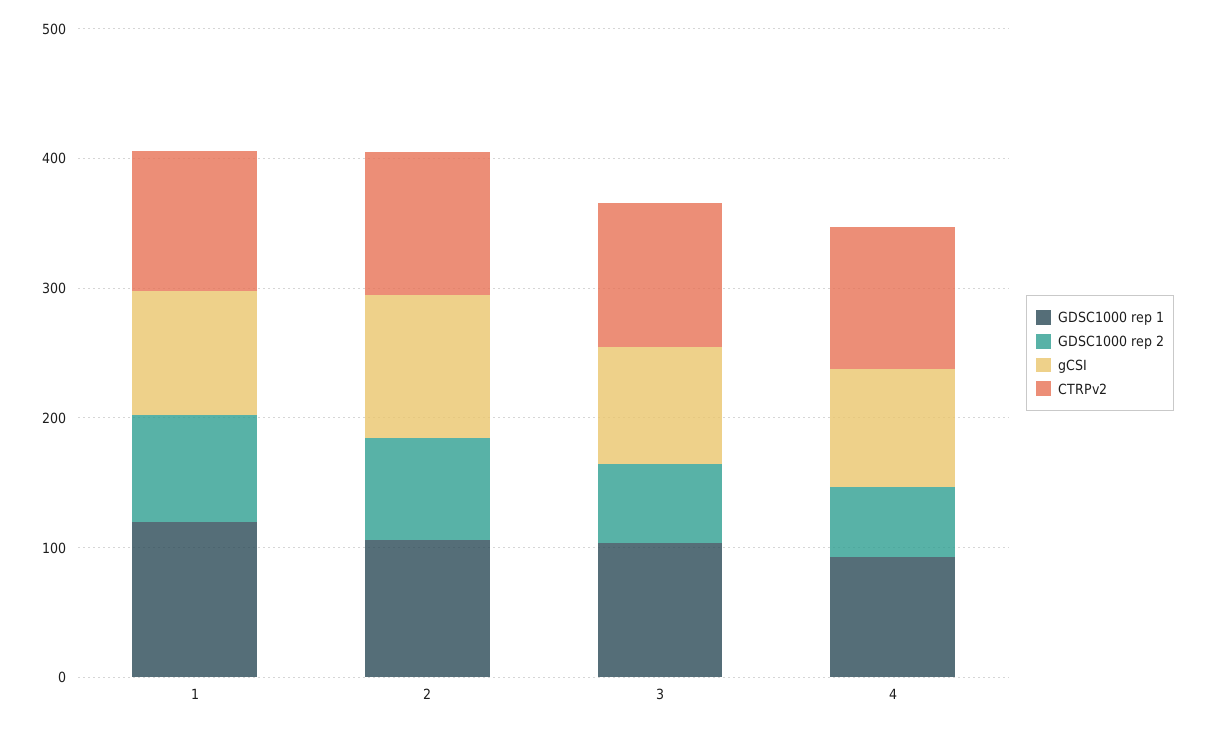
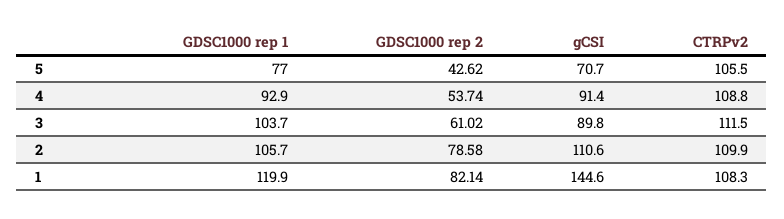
gCSI, 1: 100 -> 144.6
GDSC1000 rep 1, 5: none -> 77
GDSC1000 rep 2, 5: none -> 42.62
gCSI, 5: none -> 70.7
CTRPv2, 5: none -> 105.5

